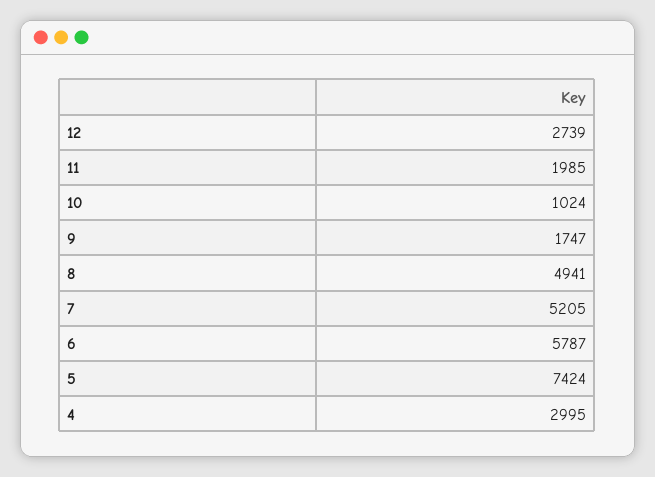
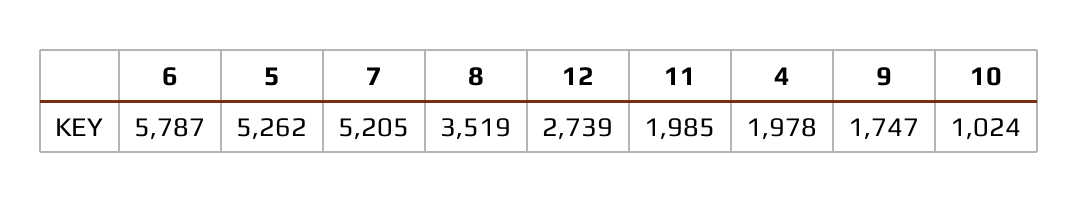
8: 4941 -> 3519
5: 7424 -> 5262
4: 2995 -> 1978

